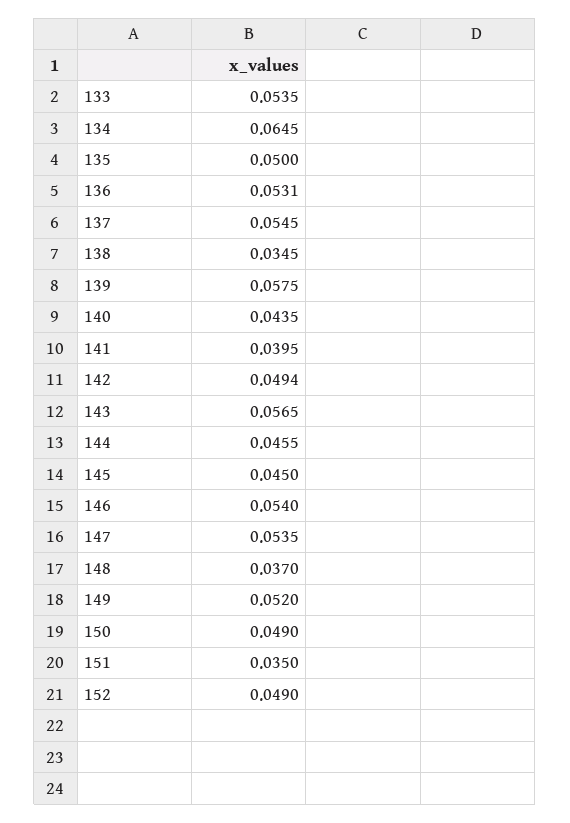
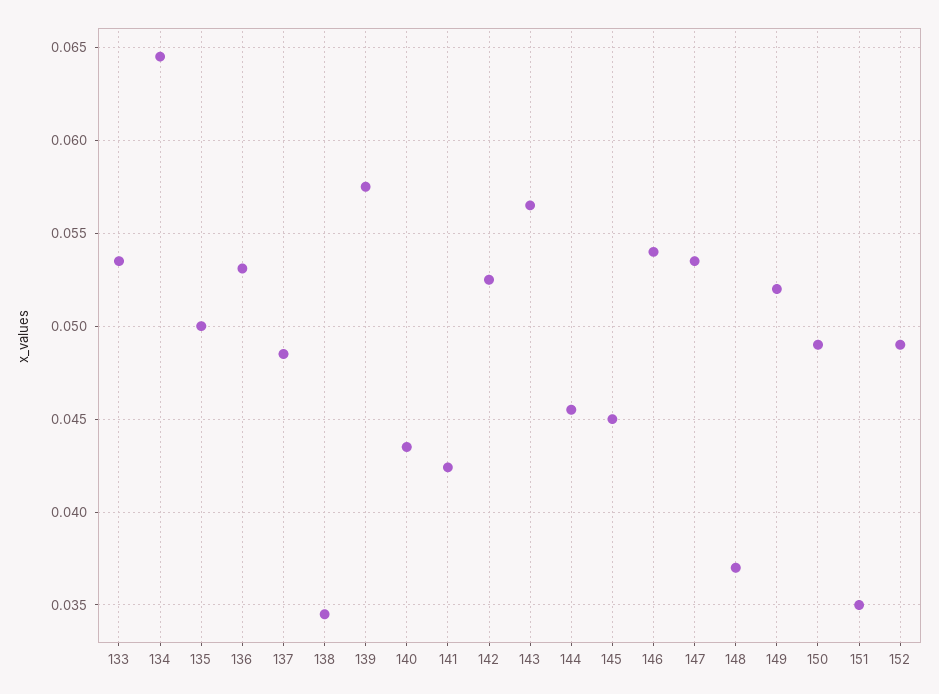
137: 0.0545 -> 0.0485
141: 0.0395 -> 0.0425
142: 0.0494 -> 0.0525

